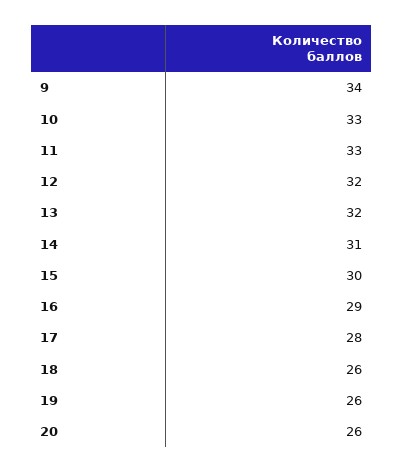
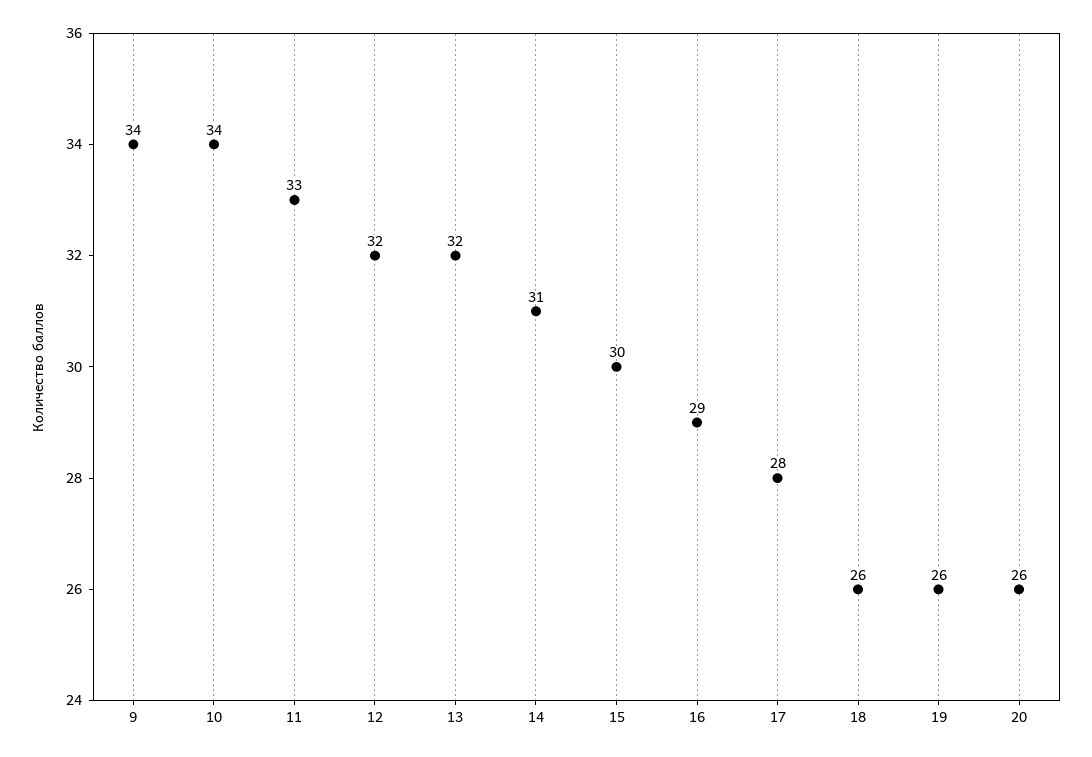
10: 33 -> 34

